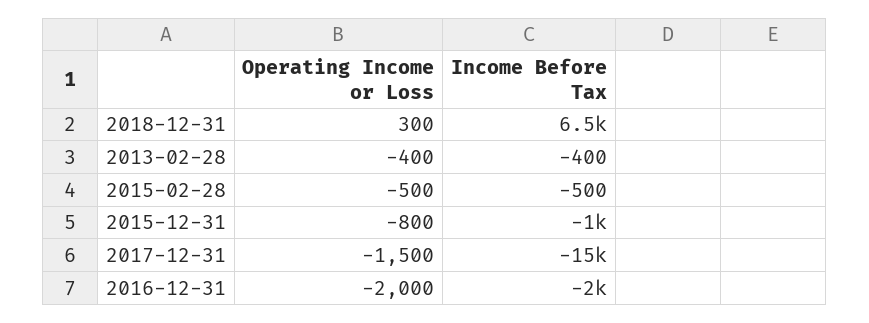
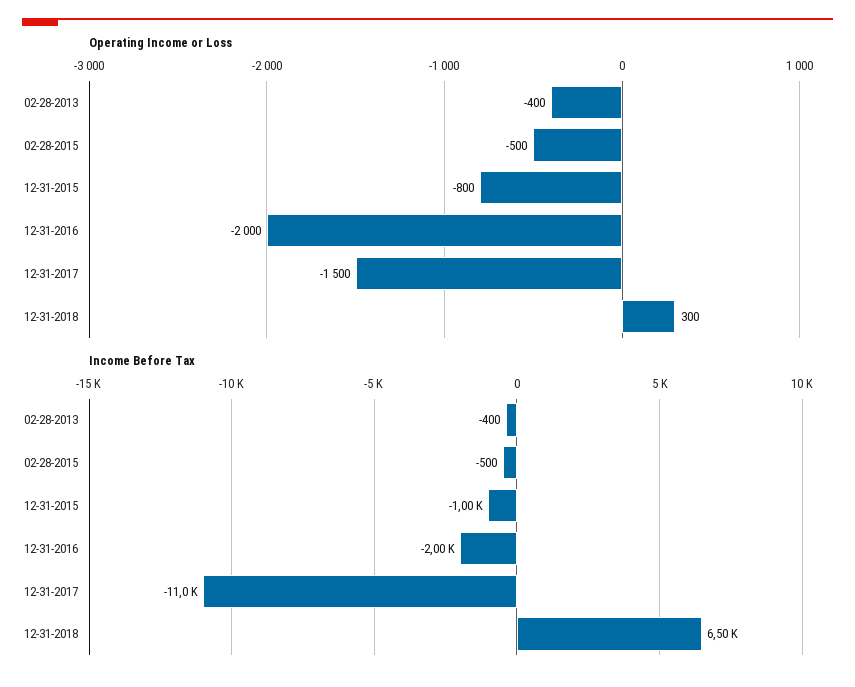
Income Before Tax, 2017-12-31: -15000 -> -11000

